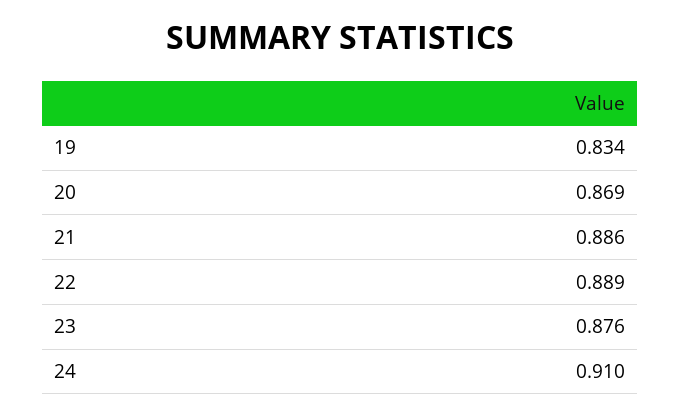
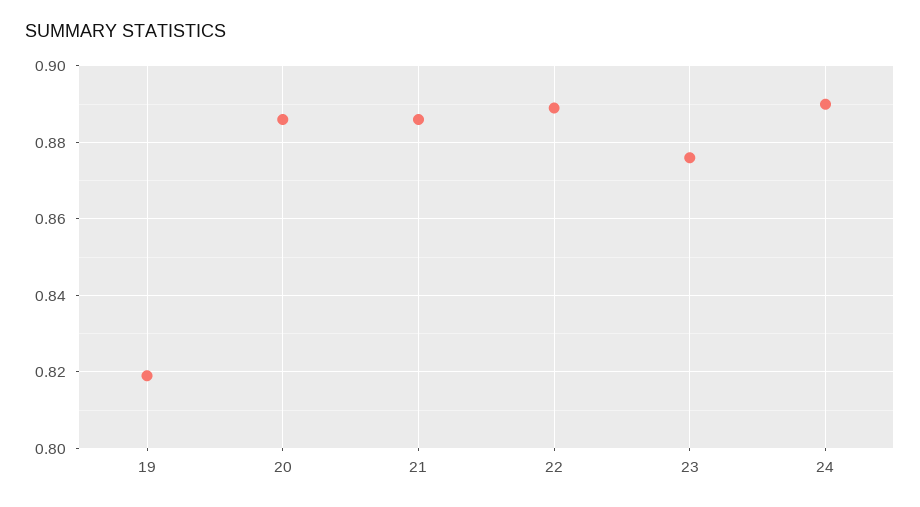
19: 0.834 -> 0.82
20: 0.869 -> 0.885
24: 0.91 -> 0.89

